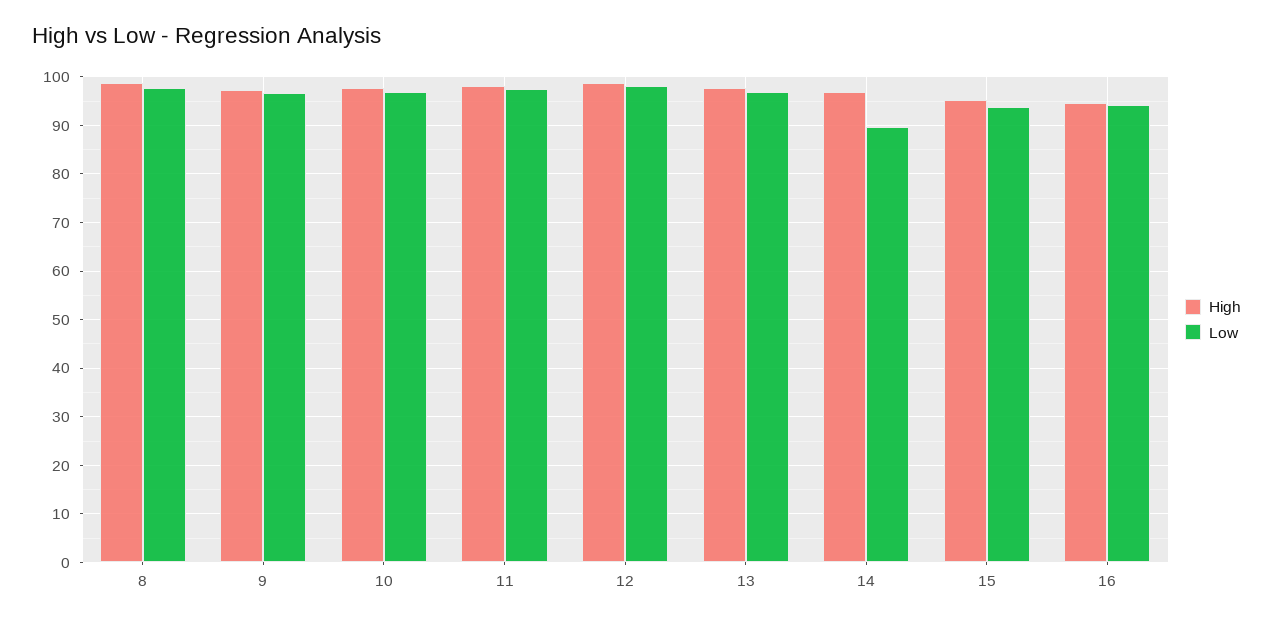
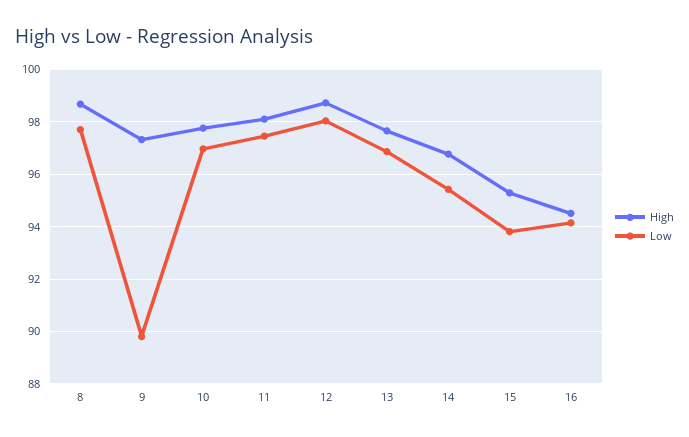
Low, 9: 96 -> 89.75
Low, 14: 90 -> 95.5

